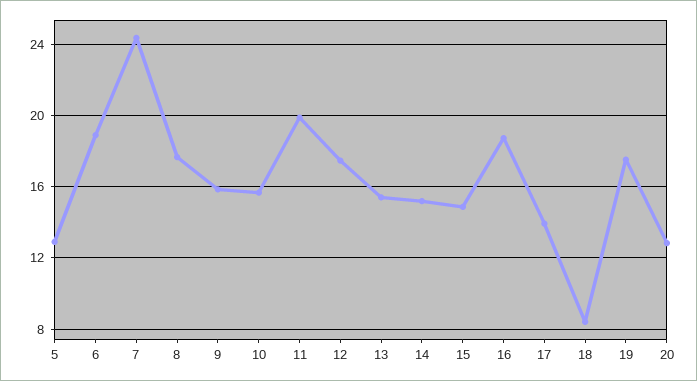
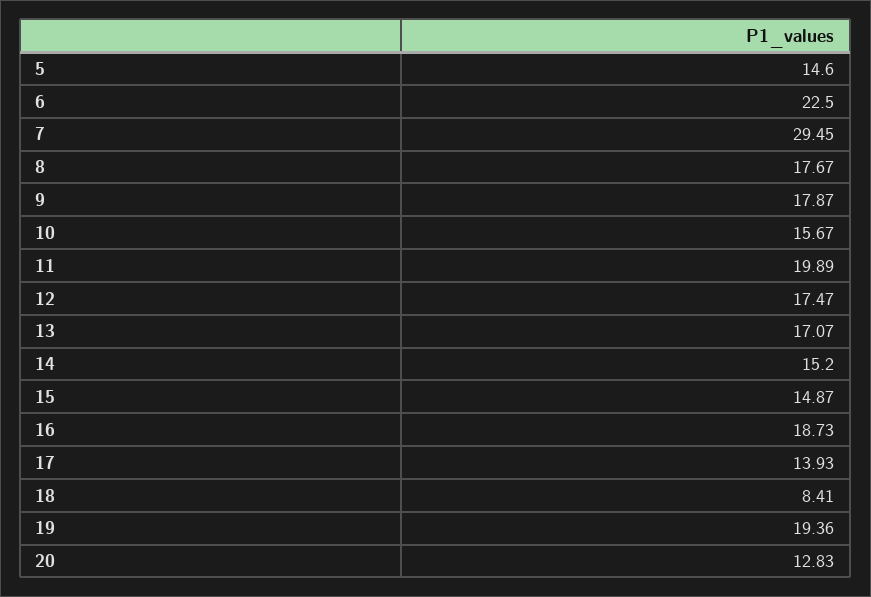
5: 13 -> 14.6
6: 19 -> 22.5
7: 24.5 -> 29.45
9: 16 -> 17.87
13: 15.5 -> 17.07
19: 17.5 -> 19.36

